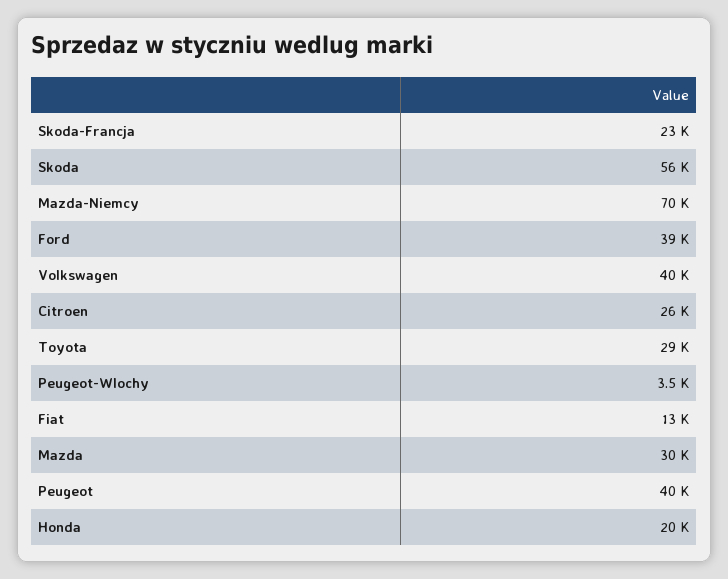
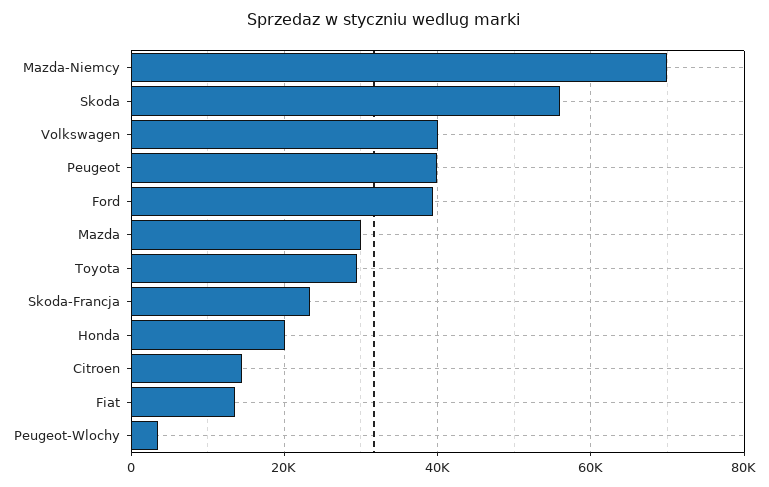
Citroen: 26000 -> 14000

